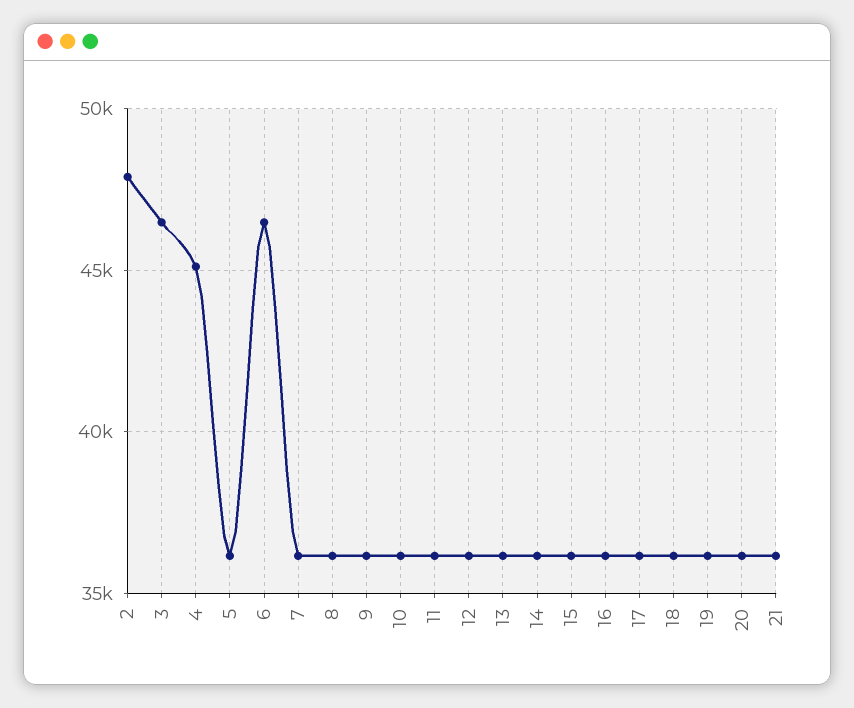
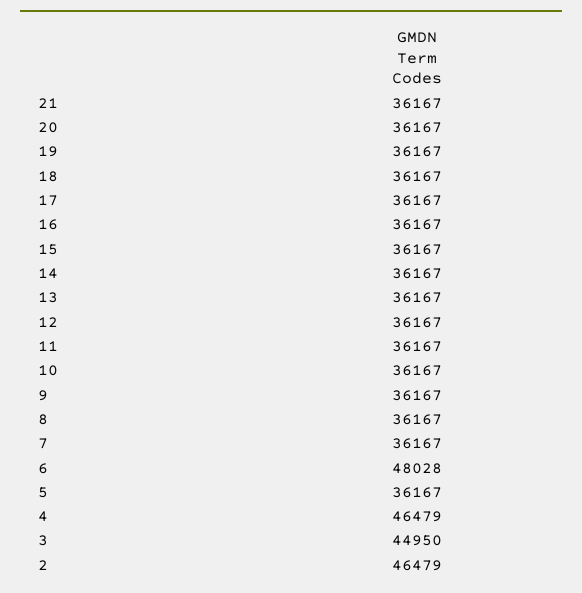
2: 48000 -> 46479
3: 46500 -> 44950
4: 45000 -> 46479
6: 46500 -> 48028

